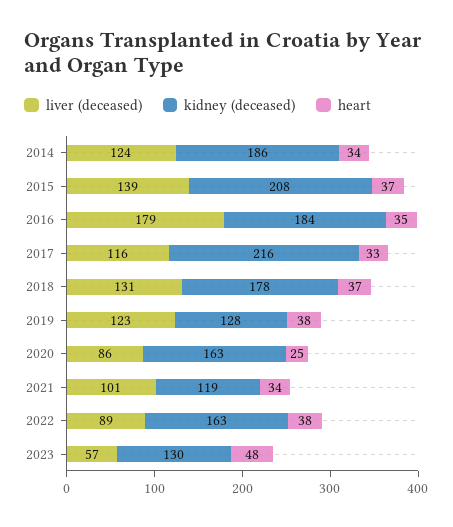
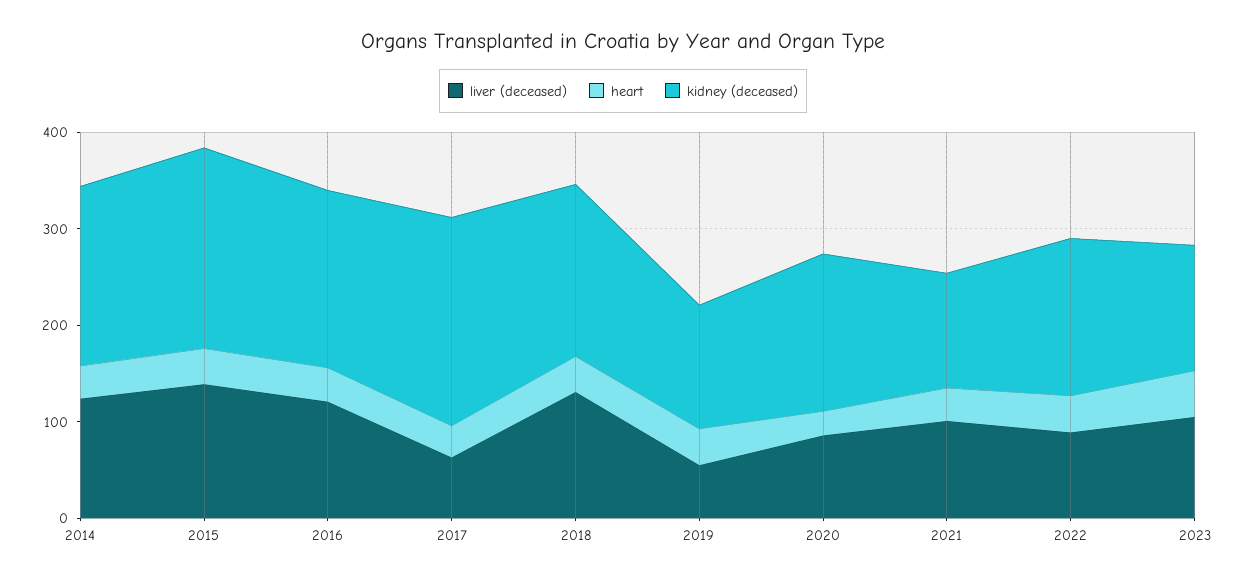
liver (deceased), 2016: 179 -> 120
liver (deceased), 2017: 116 -> 60
liver (deceased), 2019: 123 -> 60
liver (deceased), 2023: 57 -> 100

